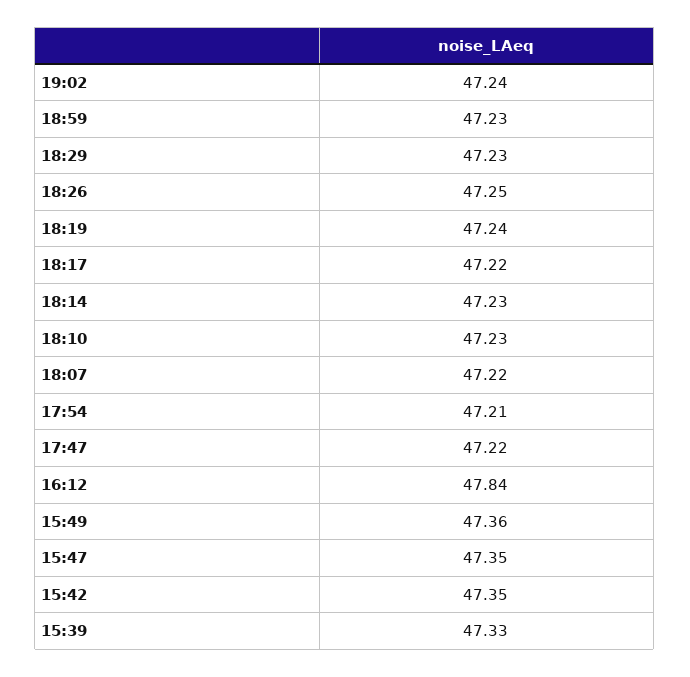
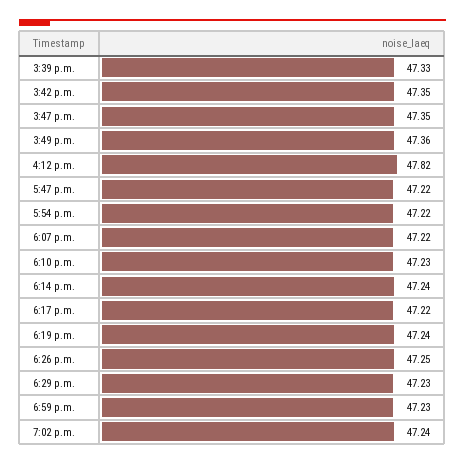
18:14: 47.23 -> 47.24
17:54: 47.21 -> 47.22
16:12: 47.84 -> 47.82

